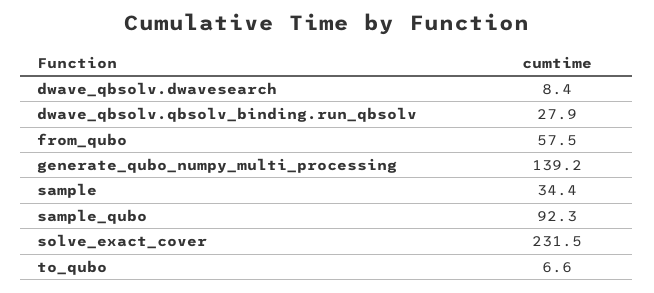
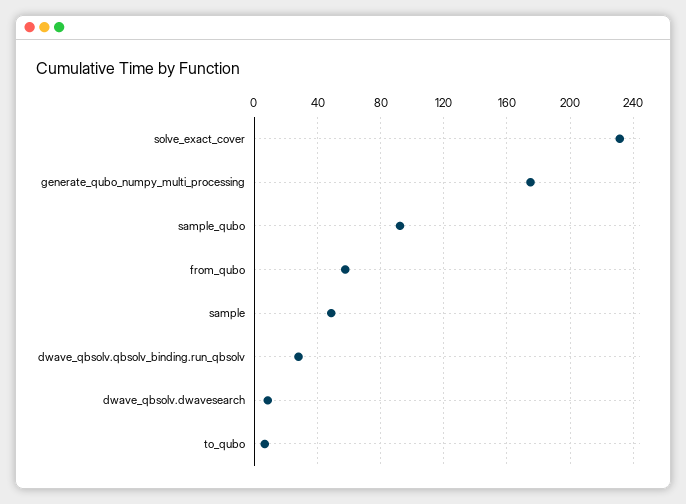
generate_qubo_numpy_multi_processing: 139.2 -> 175
sample: 34.4 -> 50

